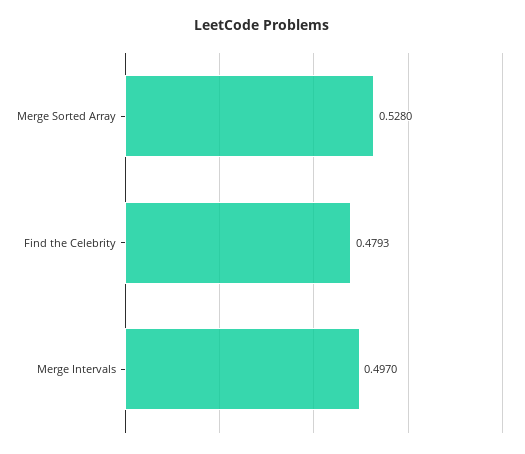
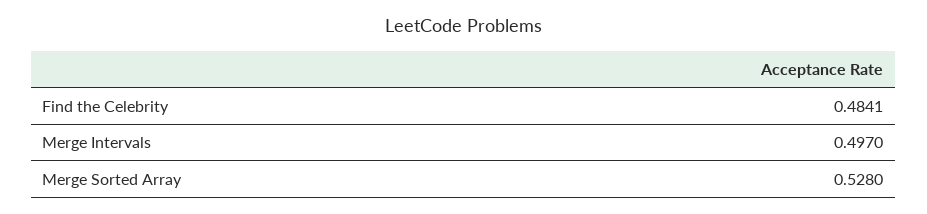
Find the Celebrity: 0.4793 -> 0.4841

